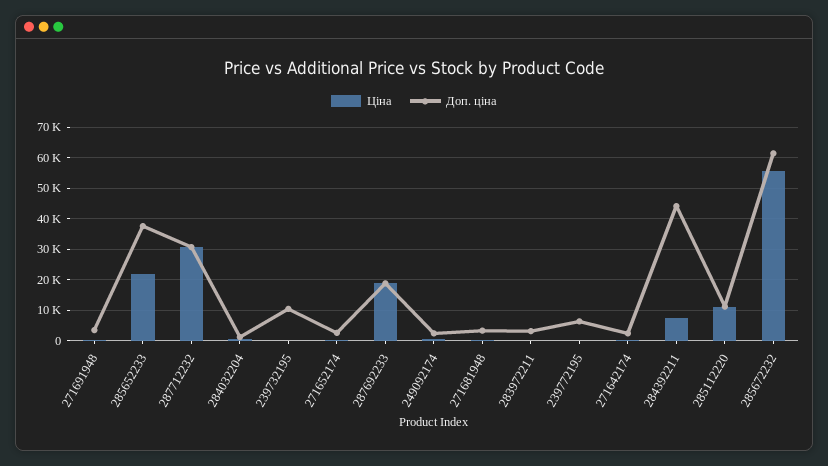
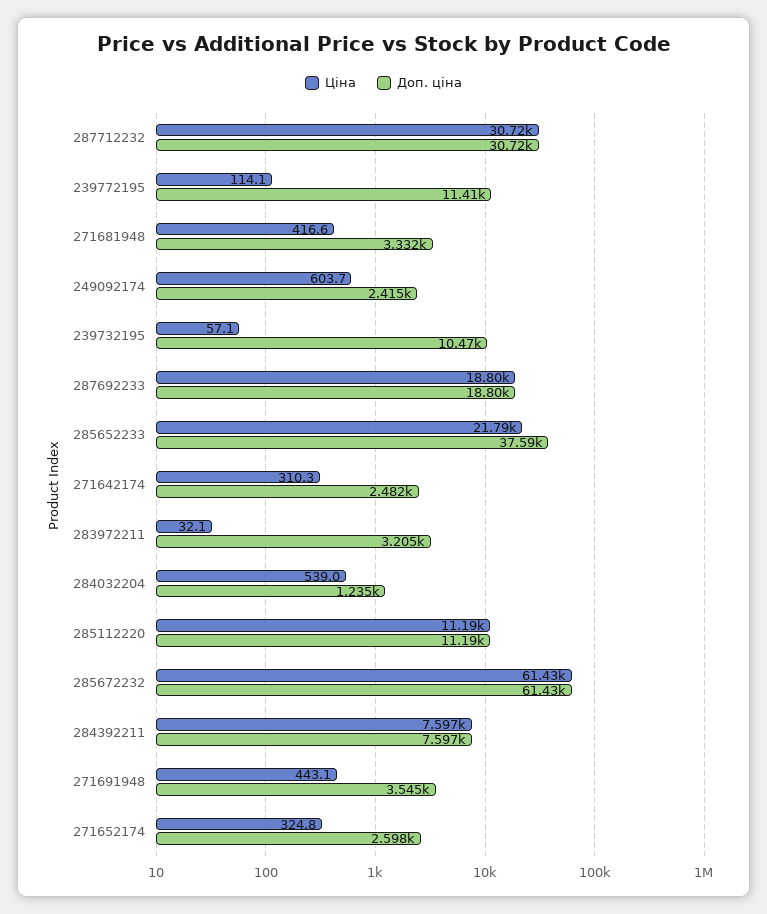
Доп. ціна, 239772195: 6000 -> 11410
Доп. ціна, 284392211: 44000 -> 7597
Ціна, 285672232: 56000 -> 61430

